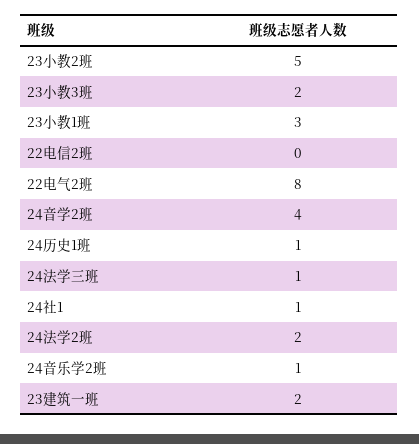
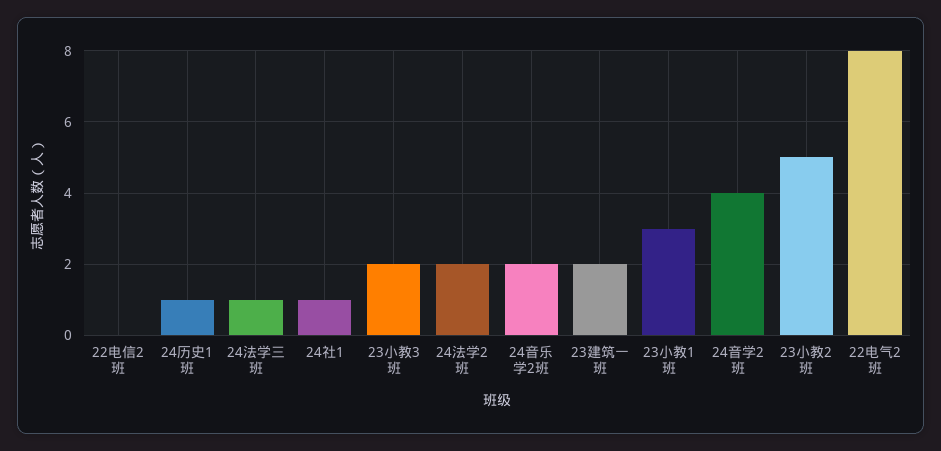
24音乐学2班: 1 -> 2

